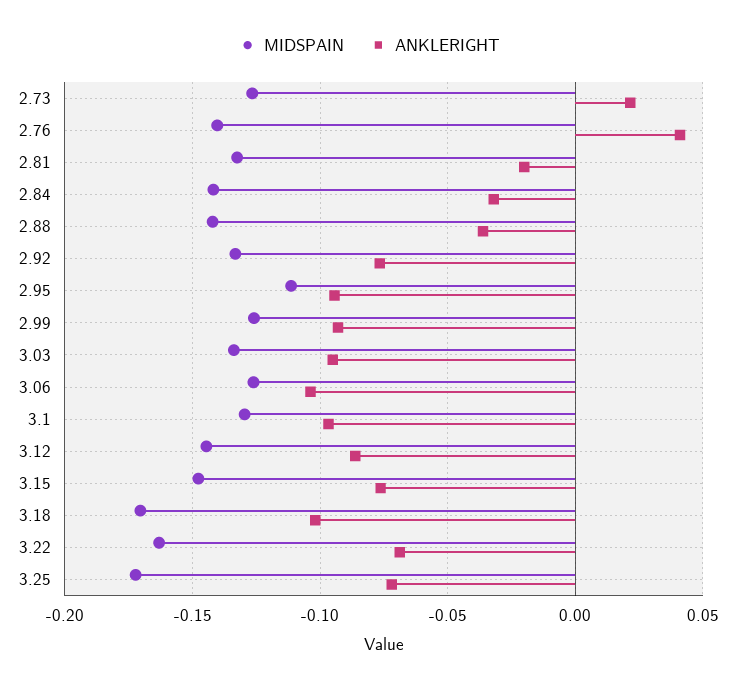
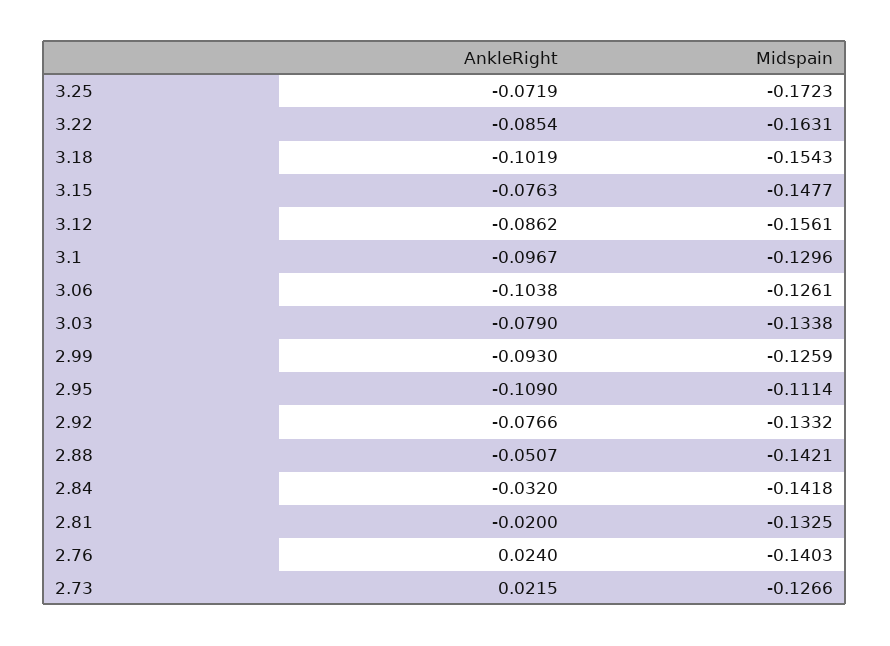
ANKLERIGHT, 2.76: 0.04 -> 0.024
ANKLERIGHT, 2.88: -0.035 -> -0.0507
ANKLERIGHT, 2.95: -0.095 -> -0.109
ANKLERIGHT, 3.03: -0.095 -> -0.079
MIDSPAIN, 3.12: -0.145 -> -0.1561
MIDSPAIN, 3.18: -0.17 -> -0.1543
ANKLERIGHT, 3.22: -0.07 -> -0.0854

